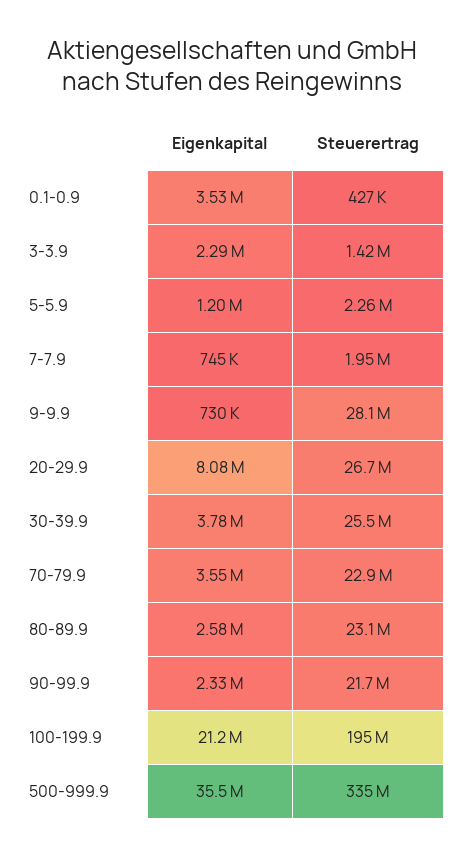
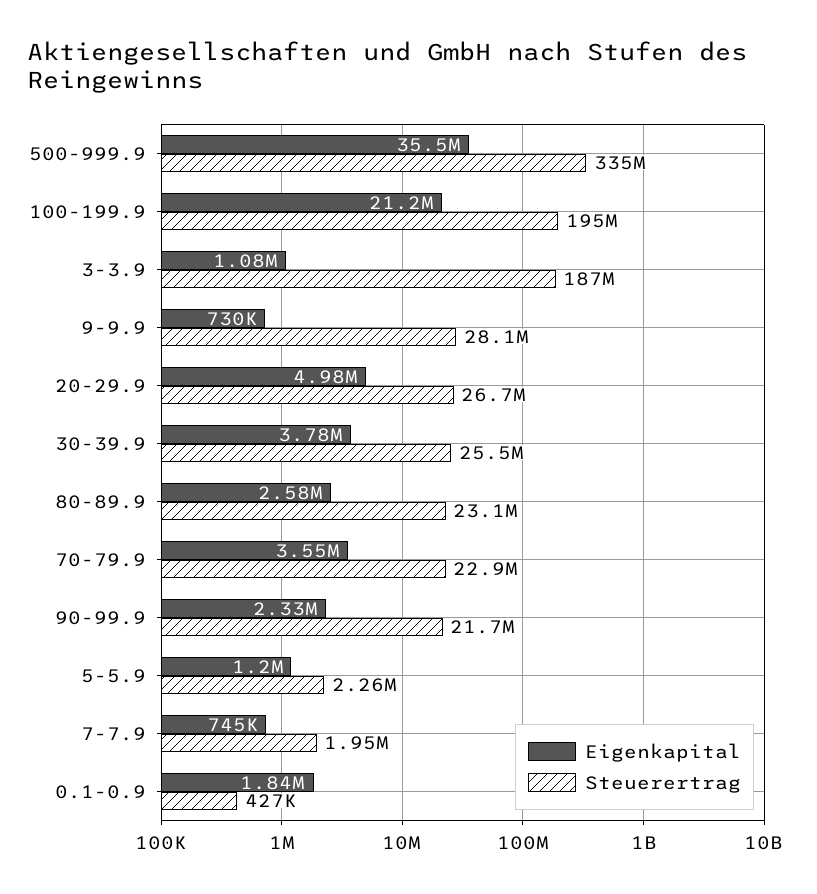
Eigenkapital, 0.1-0.9: 3530000 -> 1840000
Eigenkapital, 3-3.9: 2290000 -> 1080000
Steuerertrag, 3-3.9: 1420000 -> 187000000
Eigenkapital, 20-29.9: 8080000 -> 4980000

